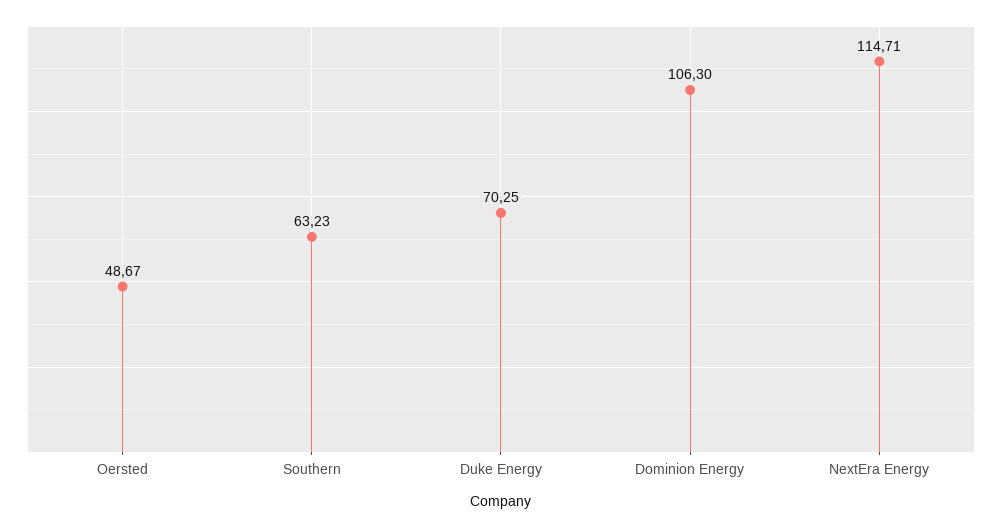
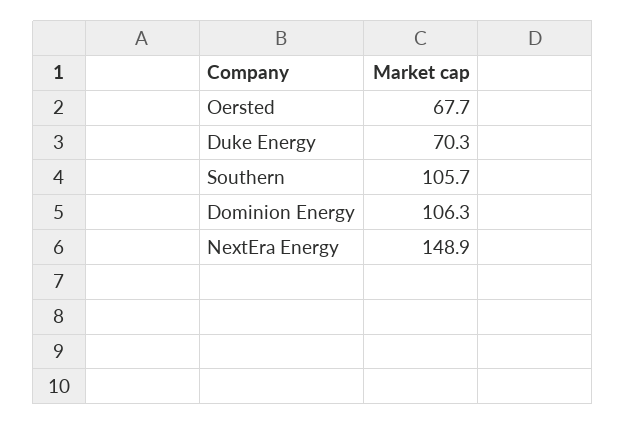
Oersted: 48.67 -> 67.7
Southern: 63.23 -> 105.7
NextEra Energy: 114.71 -> 148.9

